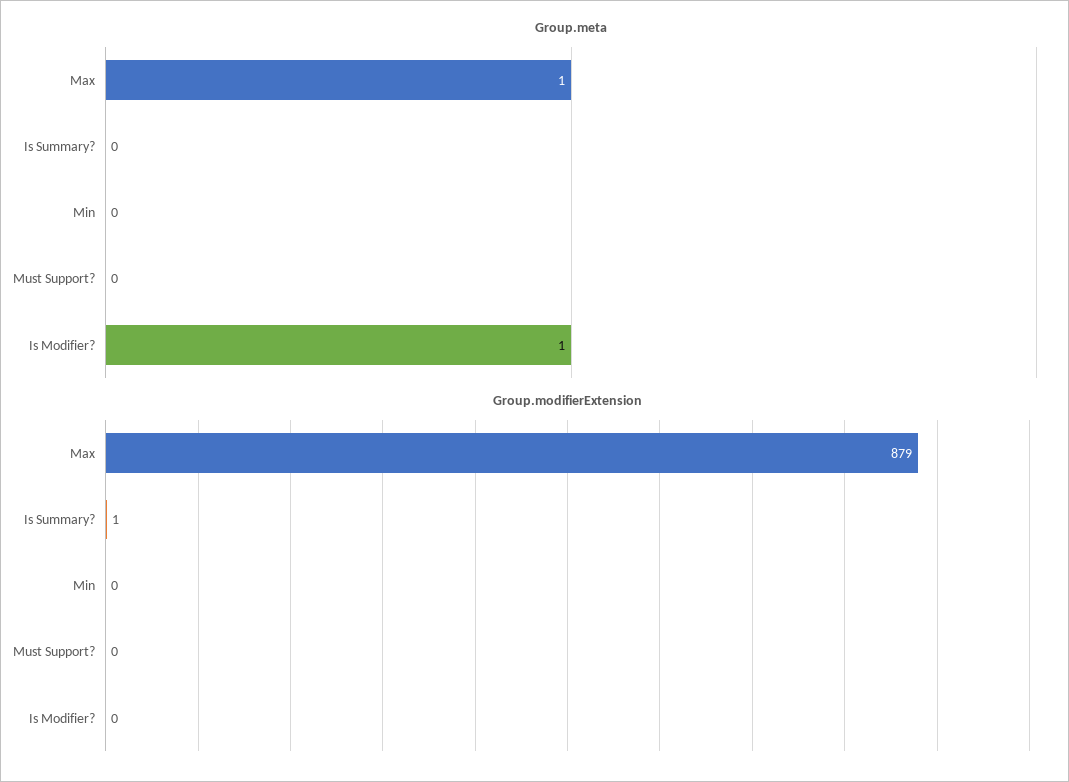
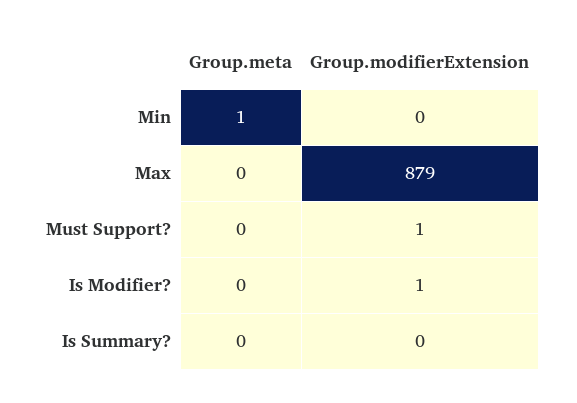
Group.meta, Max: 1 -> 0
Group.meta, Min: 0 -> 1
Group.meta, Is Modifier?: 1 -> 0
Group.modifierExtension, Is Summary?: 1 -> 0
Group.modifierExtension, Must Support?: 0 -> 1
Group.modifierExtension, Is Modifier?: 0 -> 1

